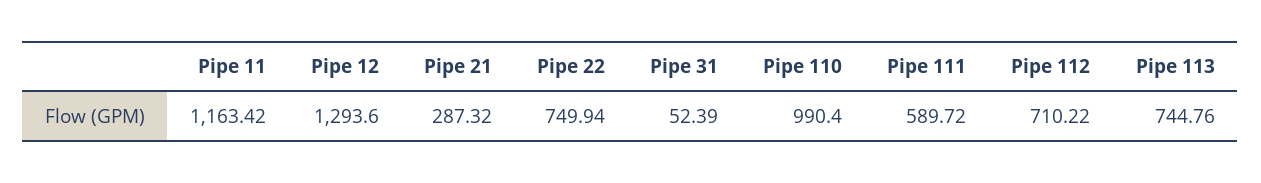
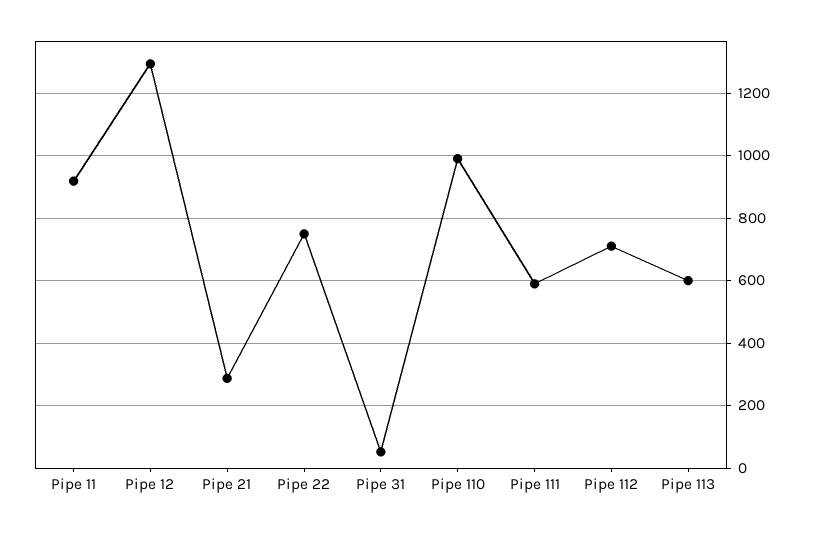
Pipe 11: 1163.42 -> 920
Pipe 113: 744.76 -> 600

